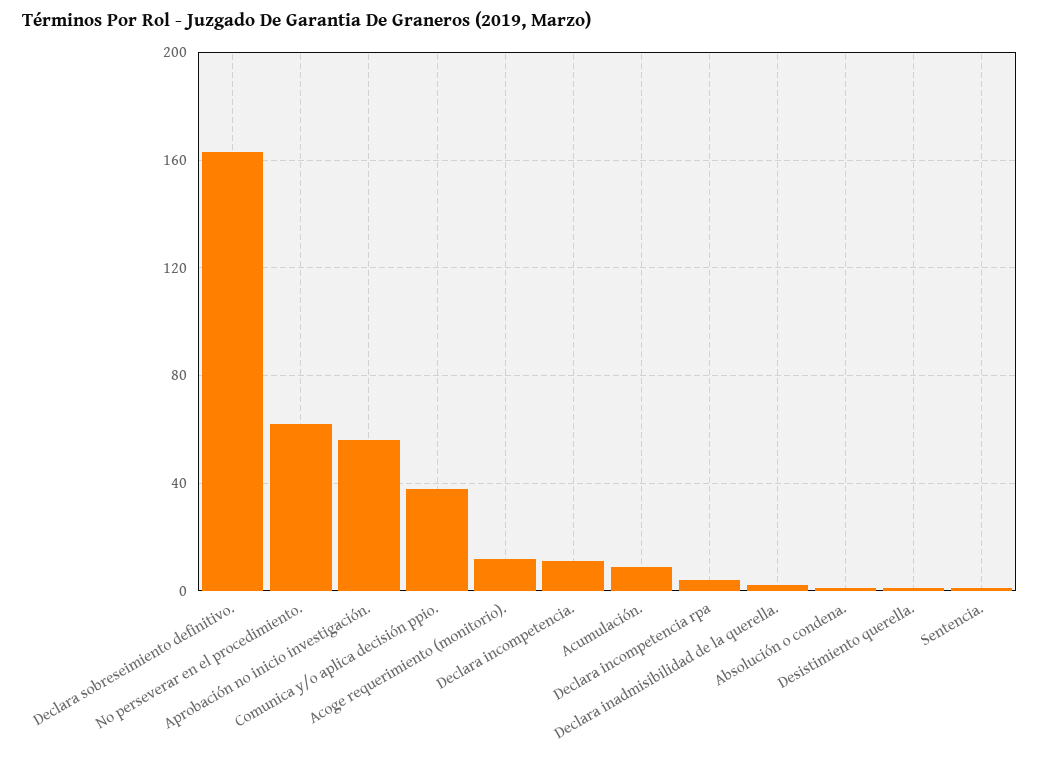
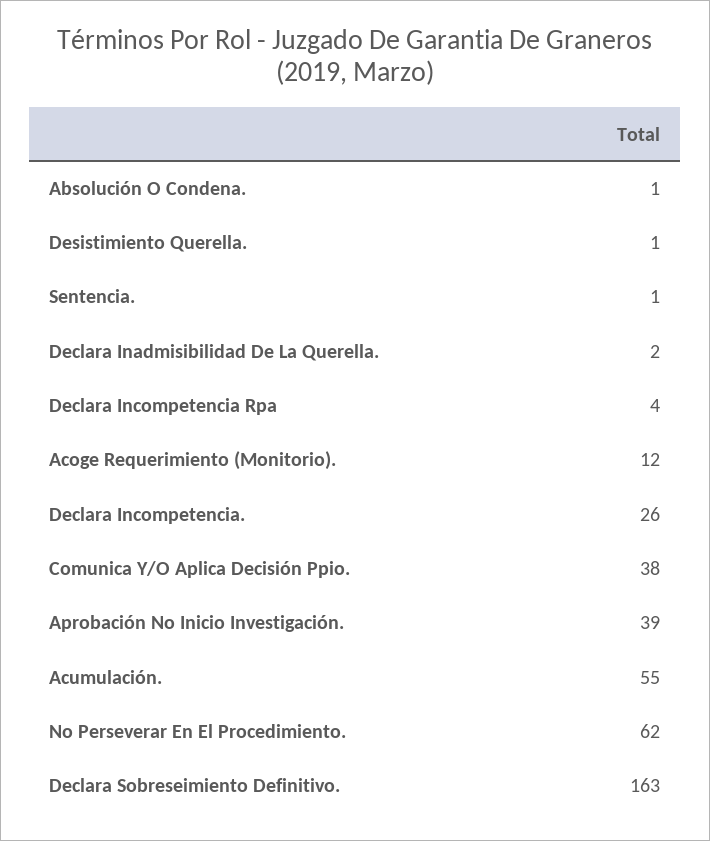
Aprobación no inicio investigación.: 55 -> 39
Declara incompetencia.: 10 -> 26
Acumulación.: 10 -> 55

